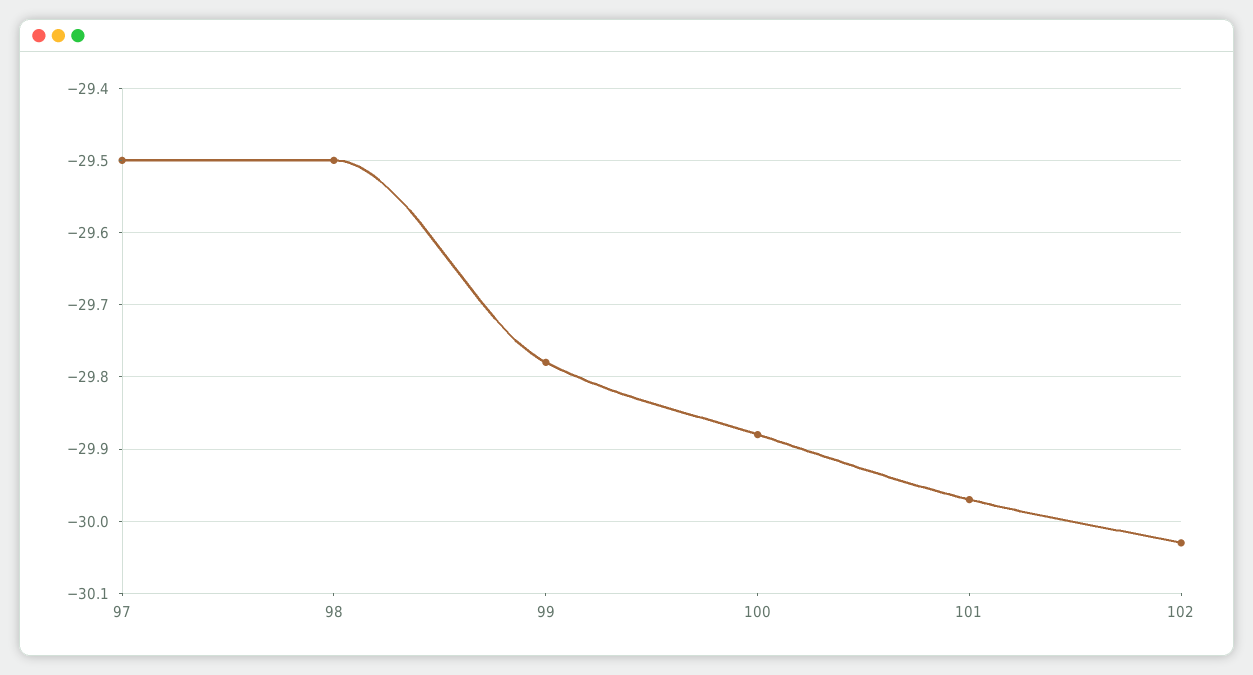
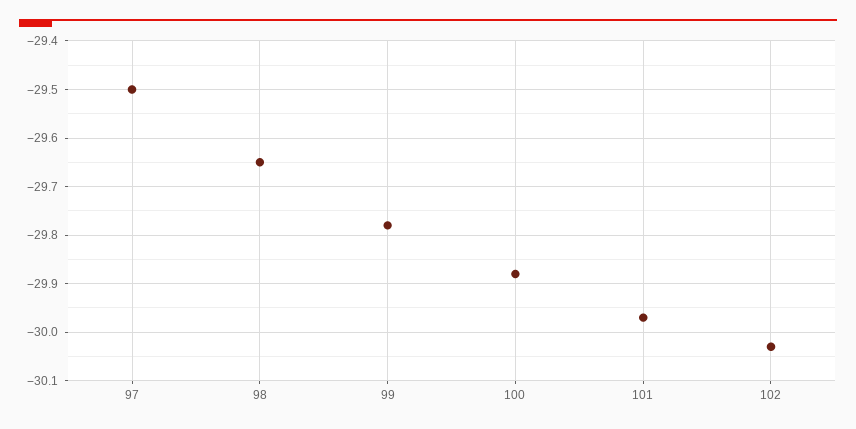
98: -29.5 -> -29.65

